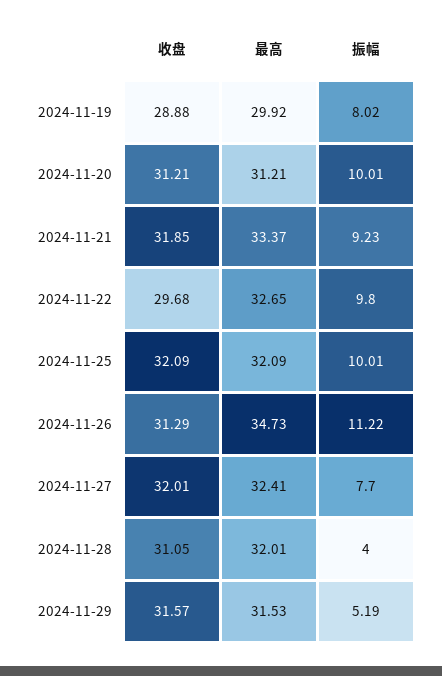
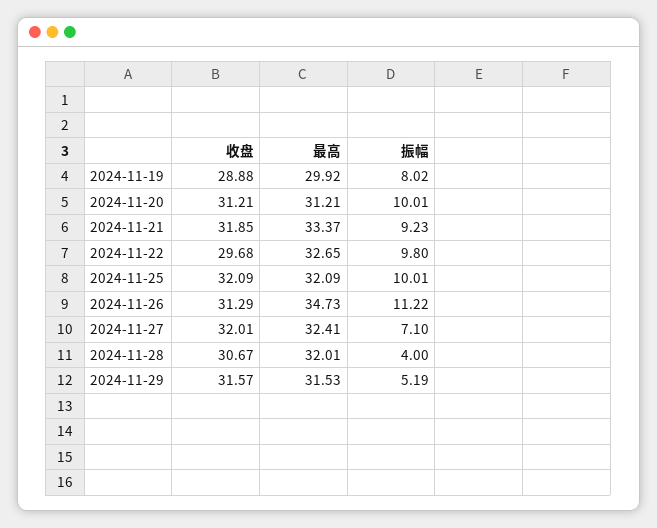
振幅, 2024-11-27: 7.7 -> 7.1
收盘, 2024-11-28: 31.05 -> 30.67

